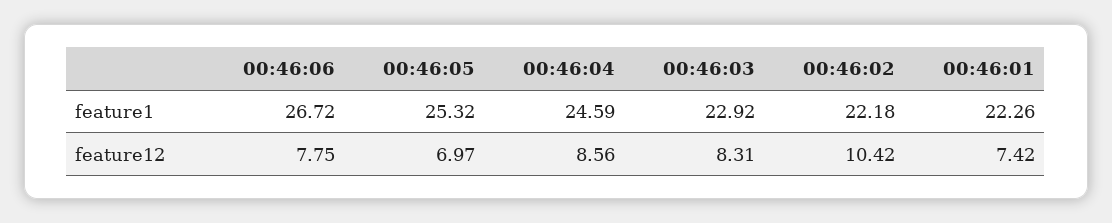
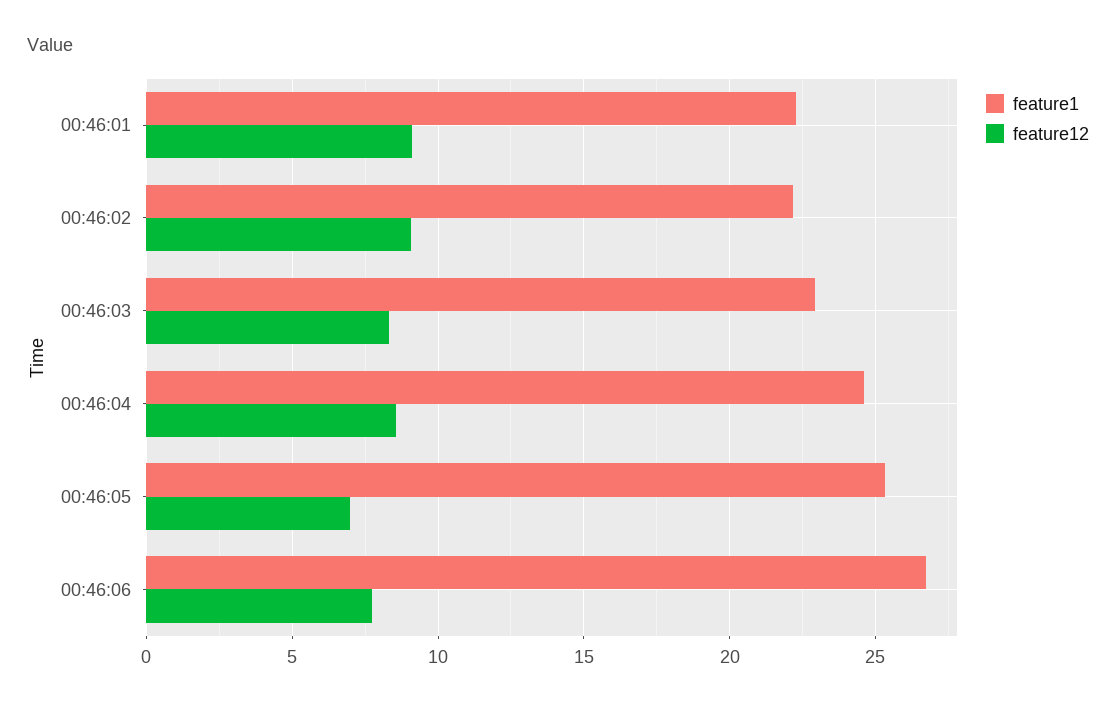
feature12, 00:46:02: 10.42 -> 9
feature12, 00:46:01: 7.42 -> 9

